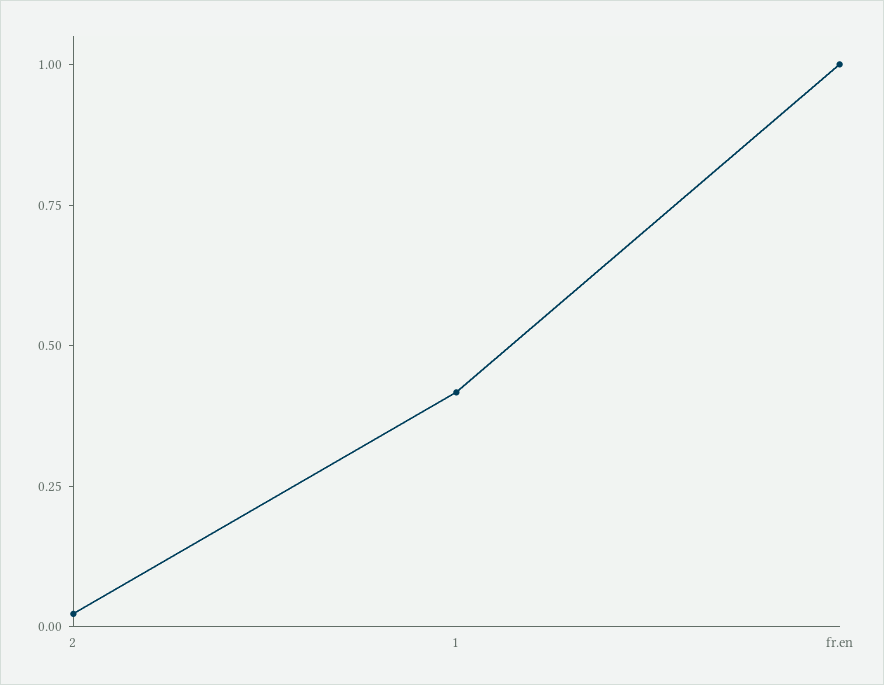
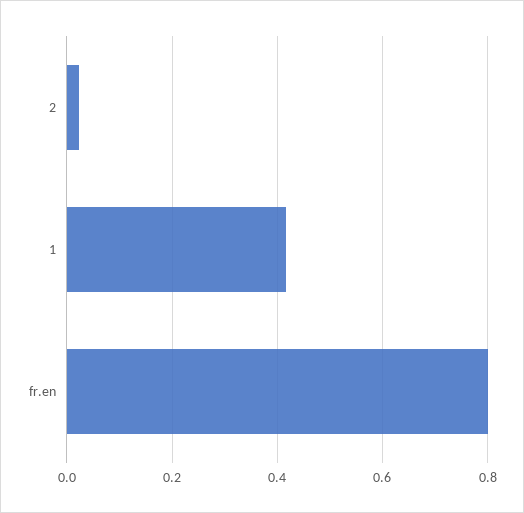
fr.en: 1 -> 0.8

